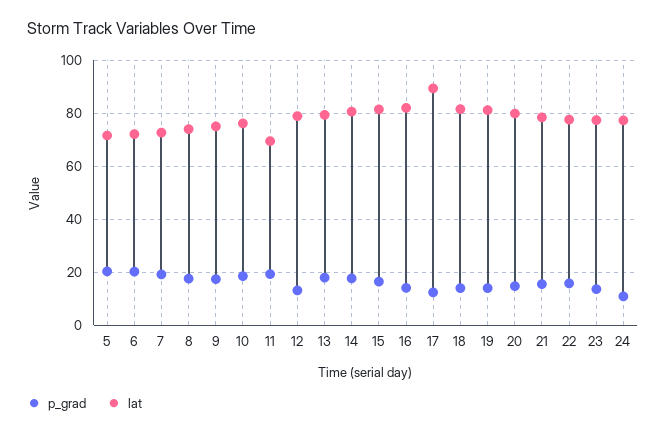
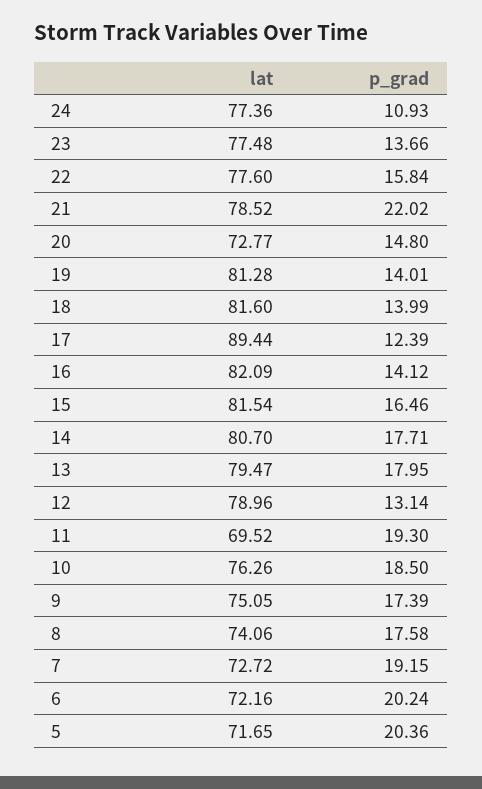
lat, 20: 80 -> 72.77
p_grad, 21: 15 -> 22.02

